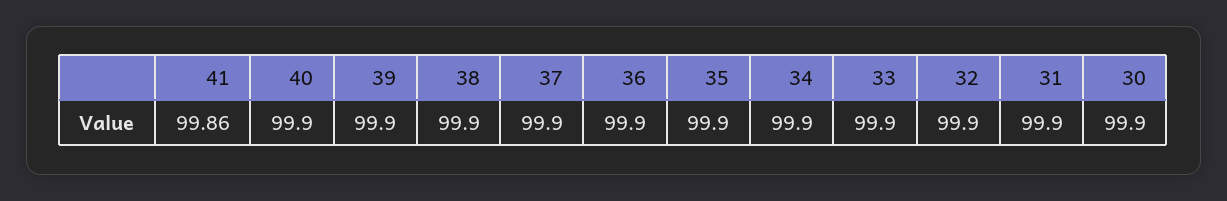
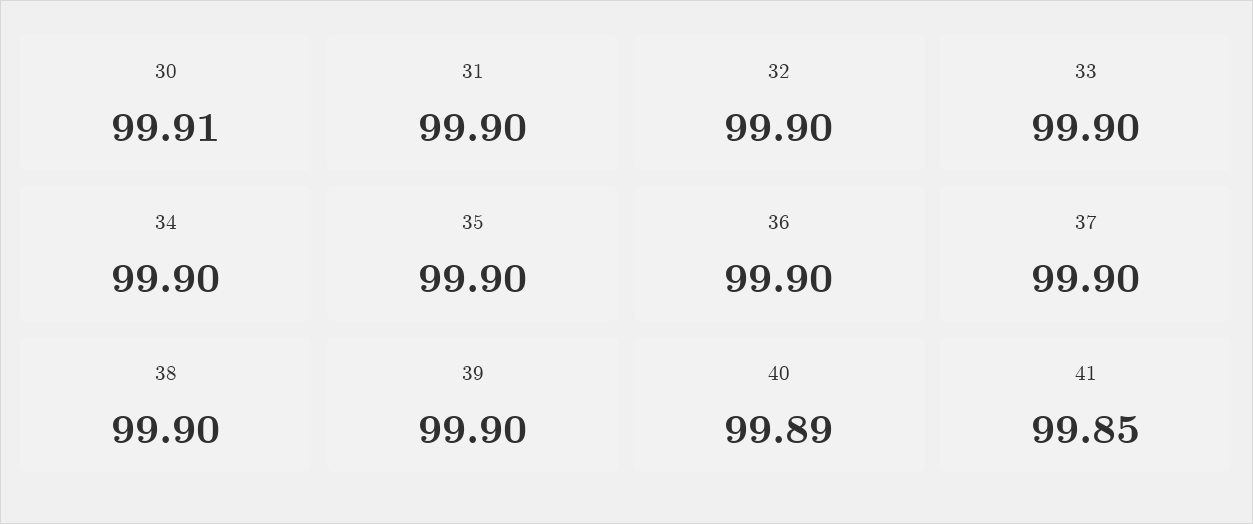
41: 99.86 -> 99.85
40: 99.9 -> 99.89
30: 99.9 -> 99.91

